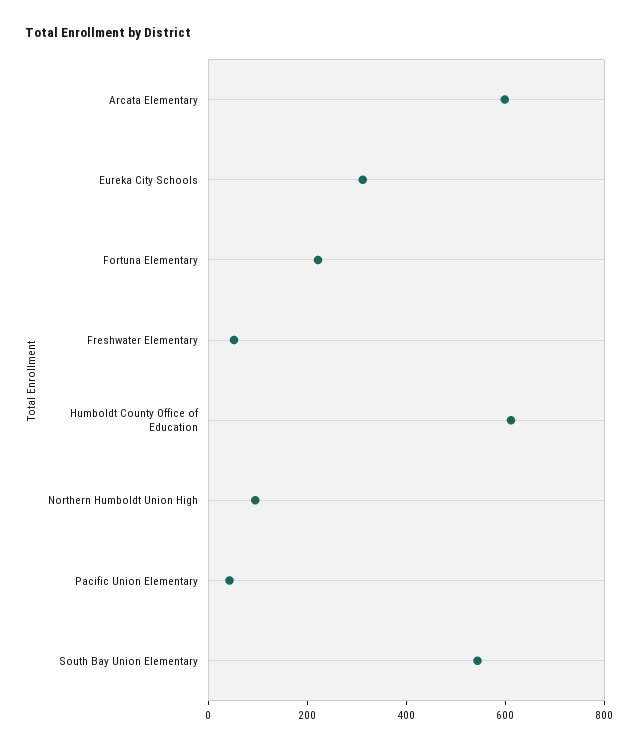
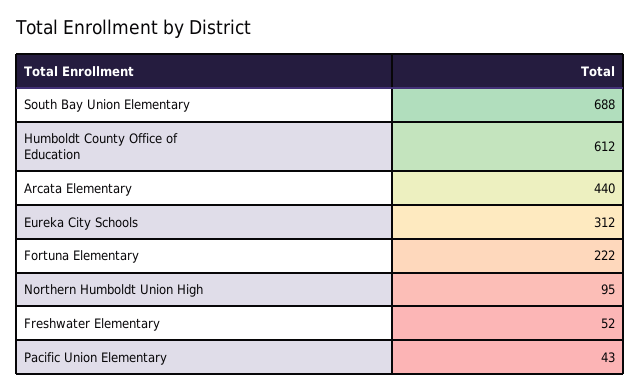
Arcata Elementary: 600 -> 440
South Bay Union Elementary: 550 -> 688

